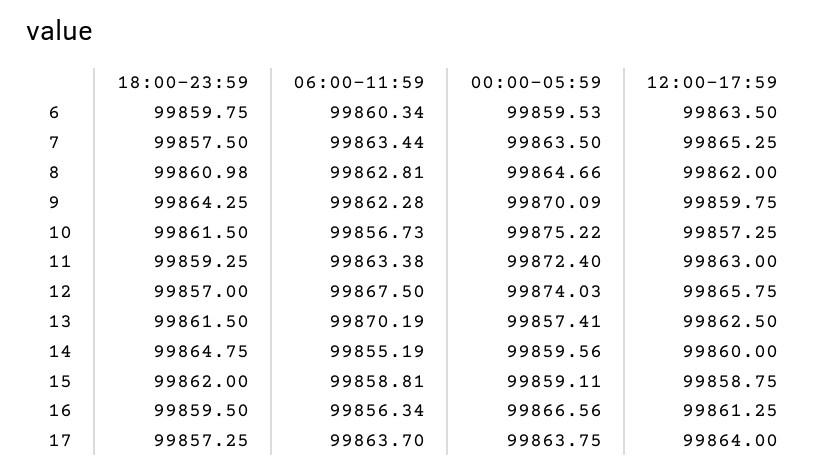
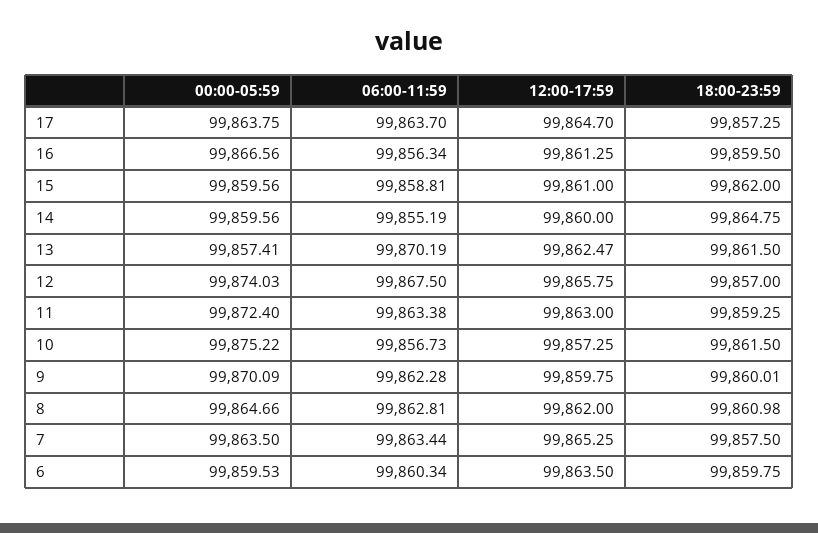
18:00-23:59, 9: 99864.25 -> 99860.01
12:00-17:59, 13: 99862.5 -> 99862.47
00:00-05:59, 15: 99859.11 -> 99859.56
12:00-17:59, 15: 99858.75 -> 99861
12:00-17:59, 17: 99864 -> 99864.7

